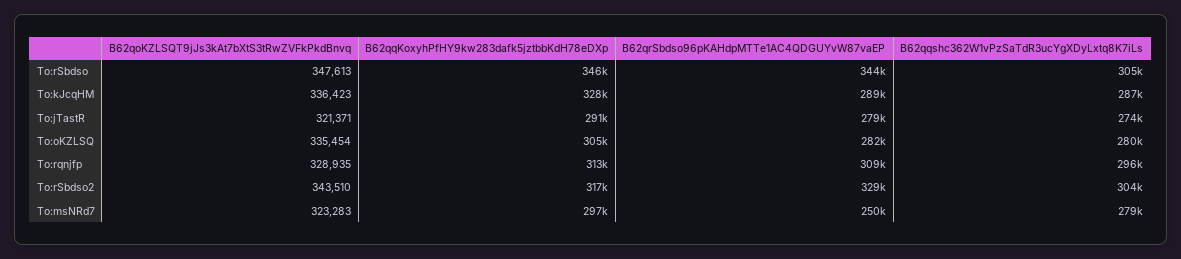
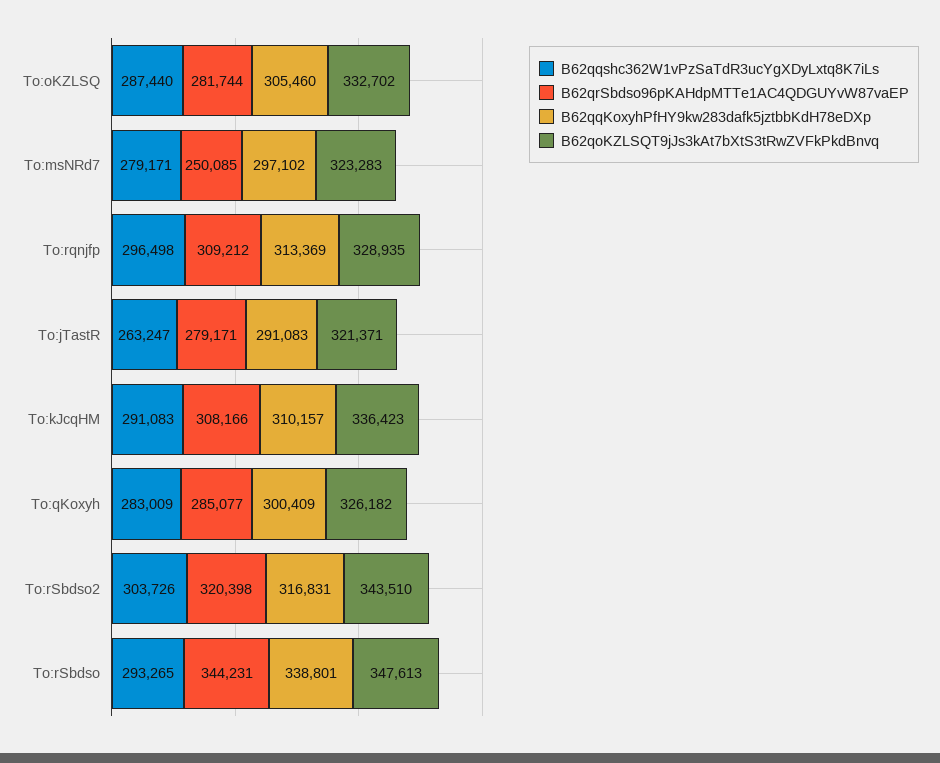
B62qqKoxyhPfHY9kw283dafk5jztbbKdH78eDXp, To:rSbdso: 346000 -> 338801
B62qqshc362W1vPzSaTdR3ucYgXDyLxtq8K7iLs, To:rSbdso: 305000 -> 293265
B62qqKoxyhPfHY9kw283dafk5jztbbKdH78eDXp, To:kJcqHM: 328000 -> 310157
B62qrSbdso96pKAHdpMTTe1AC4QDGUYvW87vaEP, To:kJcqHM: 289000 -> 308166
B62qqshc362W1vPzSaTdR3ucYgXDyLxtq8K7iLs, To:kJcqHM: 287000 -> 291083
B62qqshc362W1vPzSaTdR3ucYgXDyLxtq8K7iLs, To:jTastR: 274000 -> 263247
B62qoKZLSQT9jJs3kAt7bXtS3tRwZVFkPkdBnvq, To:oKZLSQ: 335454 -> 332702
B62qqshc362W1vPzSaTdR3ucYgXDyLxtq8K7iLs, To:oKZLSQ: 280000 -> 287440
B62qrSbdso96pKAHdpMTTe1AC4QDGUYvW87vaEP, To:rSbdso2: 329000 -> 320398
B62qqshc362W1vPzSaTdR3ucYgXDyLxtq8K7iLs, To:qKoxyh: none -> 283009
B62qrSbdso96pKAHdpMTTe1AC4QDGUYvW87vaEP, To:qKoxyh: none -> 285077
B62qqKoxyhPfHY9kw283dafk5jztbbKdH78eDXp, To:qKoxyh: none -> 300409
B62qoKZLSQT9jJs3kAt7bXtS3tRwZVFkPkdBnvq, To:qKoxyh: none -> 326182

